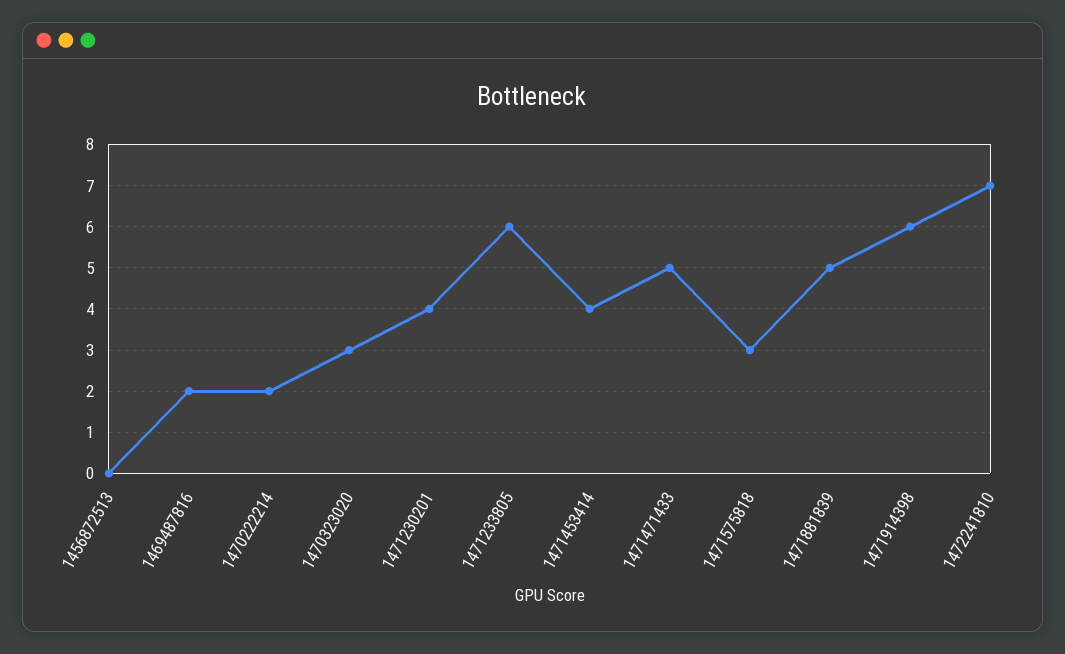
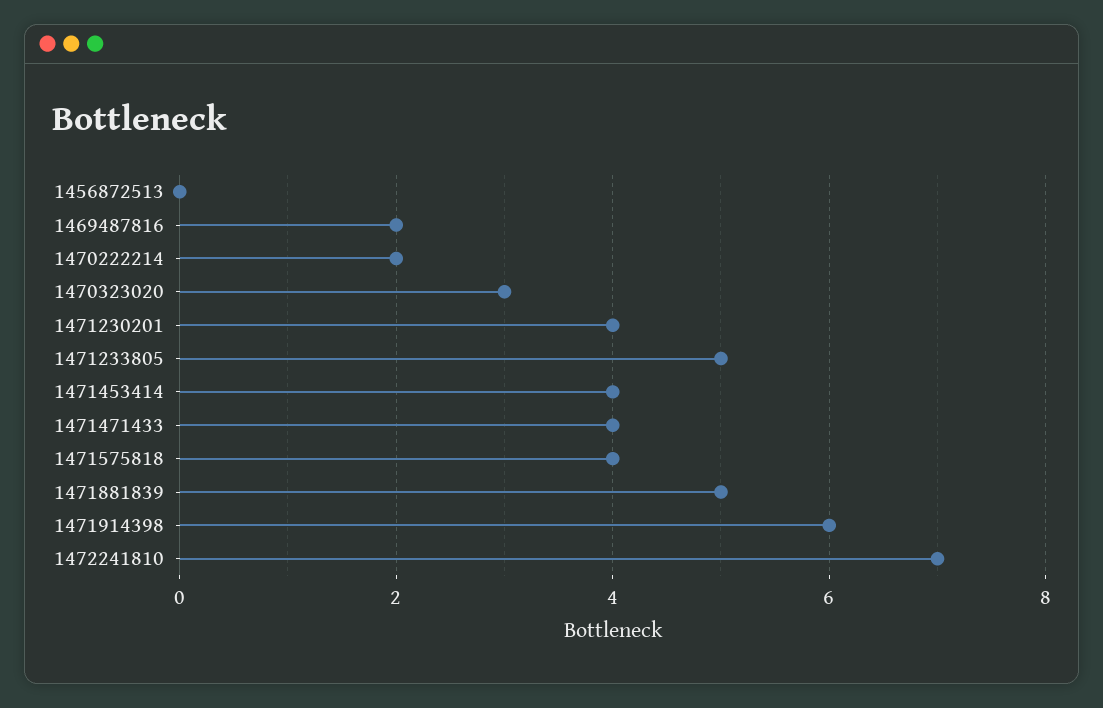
1471233805: 6 -> 5
1471471433: 5 -> 4
1471575818: 3 -> 4

